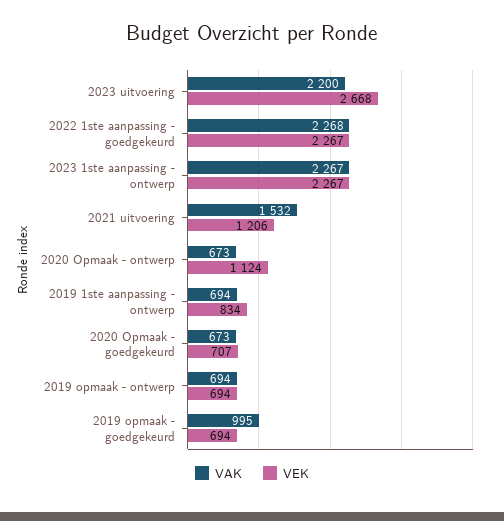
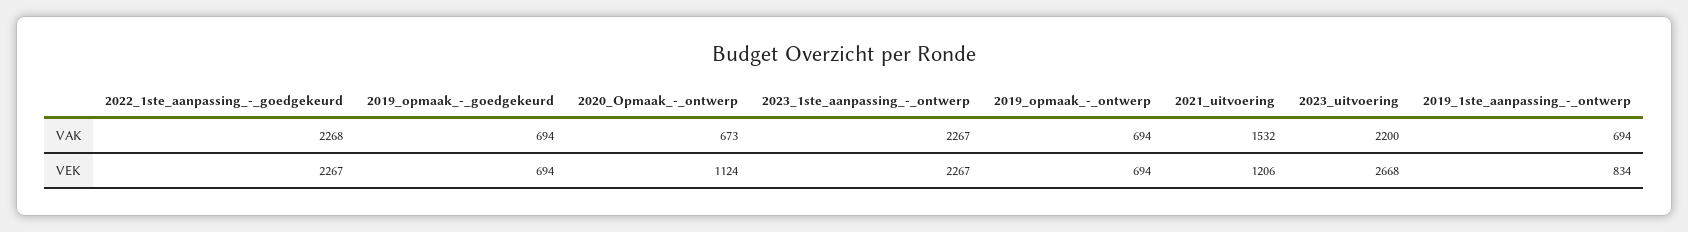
VAK, 2020 Opmaak - goedgekeurd: 673 -> none
VEK, 2020 Opmaak - goedgekeurd: 707 -> none
VAK, 2019 opmaak - goedgekeurd: 995 -> 694

